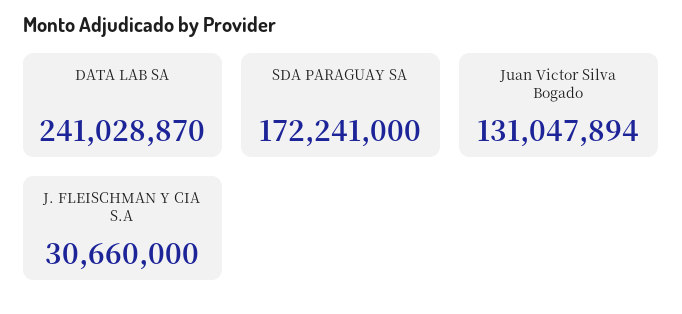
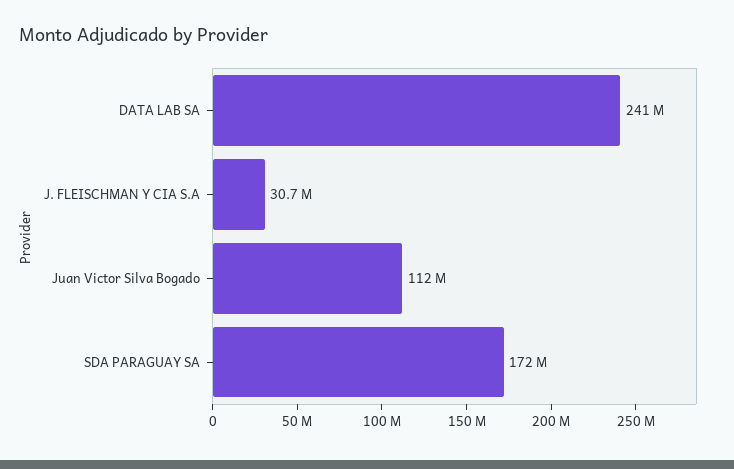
Juan Victor Silva Bogado: 131047894 -> 112000000

